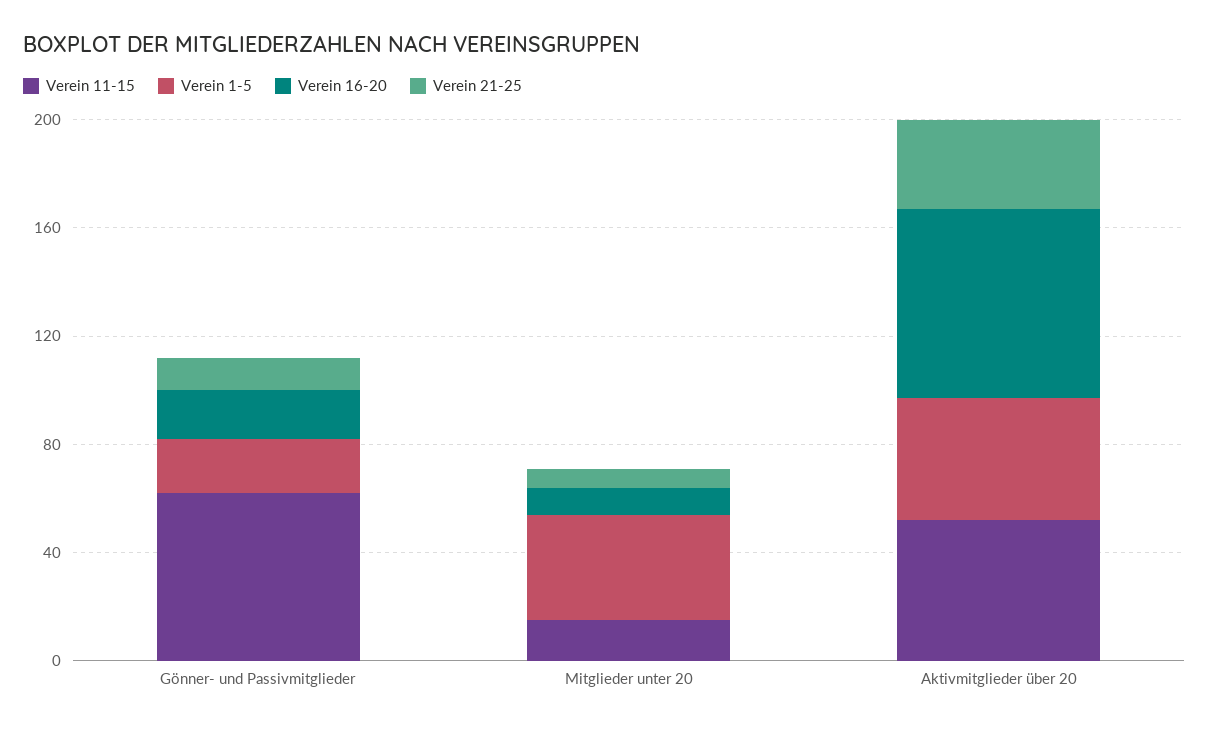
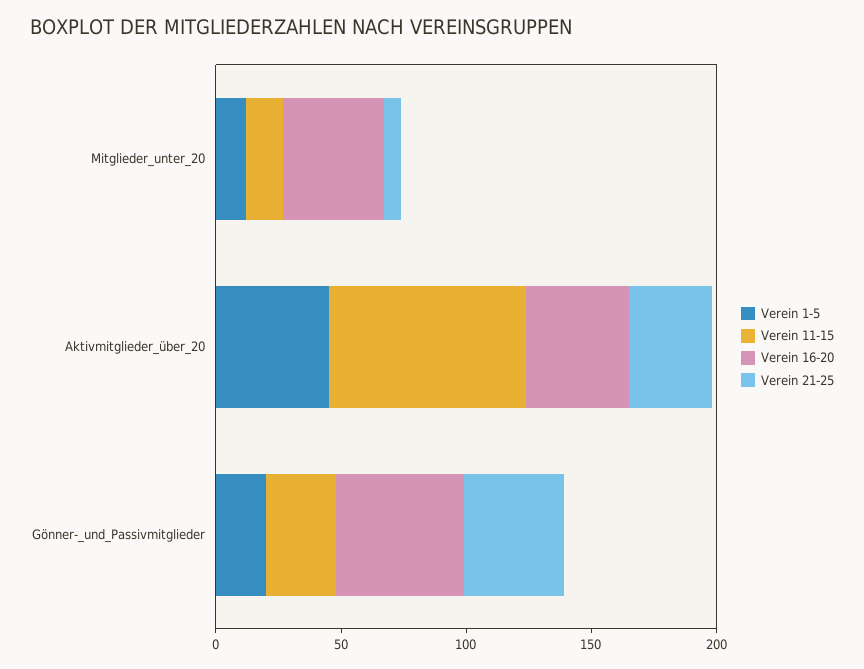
Verein 11-15, Gönner- und Passivmitglieder: 60 -> 30
Verein 16-20, Gönner- und Passivmitglieder: 20 -> 50
Verein 21-25, Gönner- und Passivmitglieder: 10 -> 40
Verein 1-5, Mitglieder unter 20: 40 -> 10
Verein 16-20, Mitglieder unter 20: 10 -> 40
Verein 11-15, Aktivmitglieder über 20: 50 -> 80
Verein 16-20, Aktivmitglieder über 20: 70 -> 40

